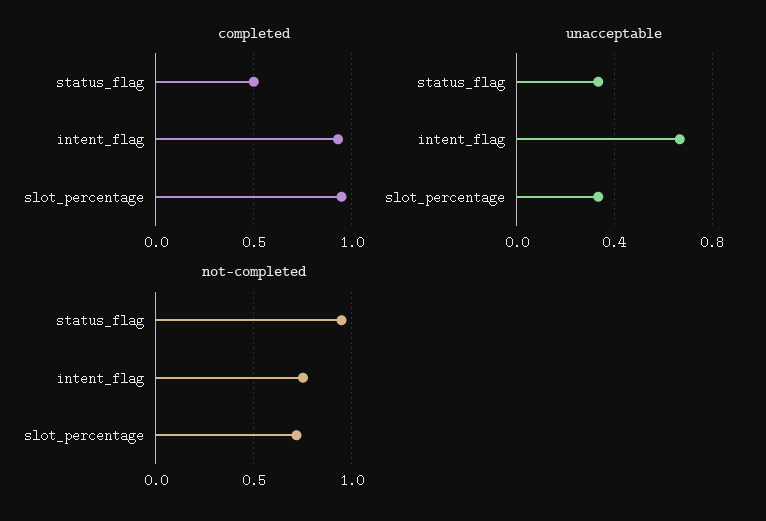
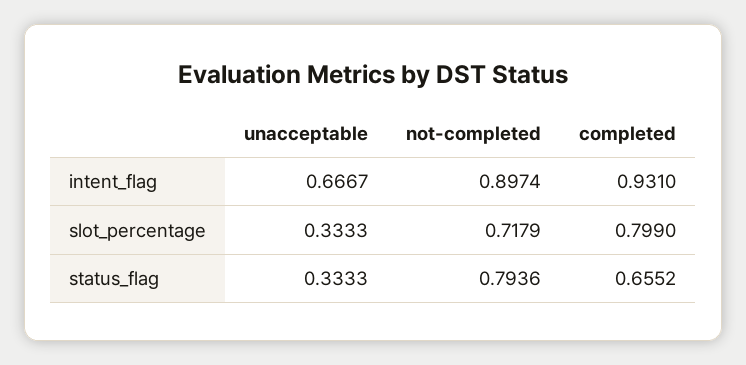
completed, status_flag: 0.5 -> 0.6552
completed, slot_percentage: 0.95 -> 0.799
not-completed, status_flag: 0.95 -> 0.7936
not-completed, intent_flag: 0.75 -> 0.8974

